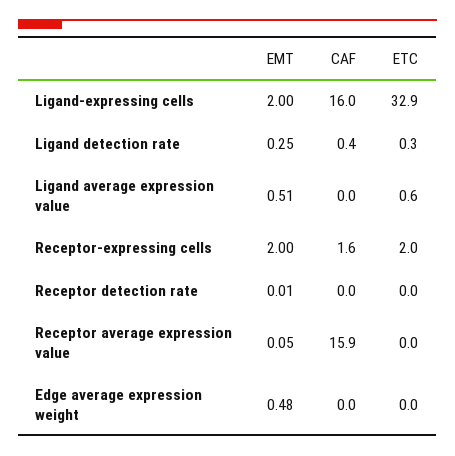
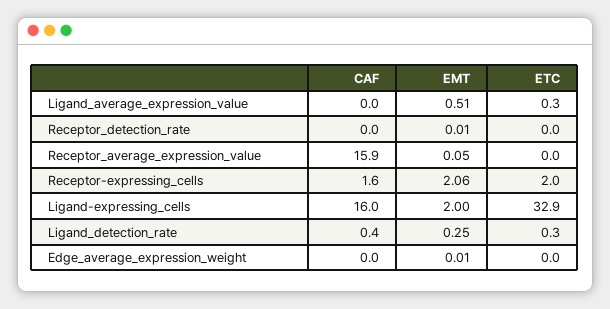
ETC, Ligand average expression value: 0.6 -> 0.3
EMT, Receptor-expressing cells: 2 -> 2.06
EMT, Edge average expression weight: 0.48 -> 0.01

